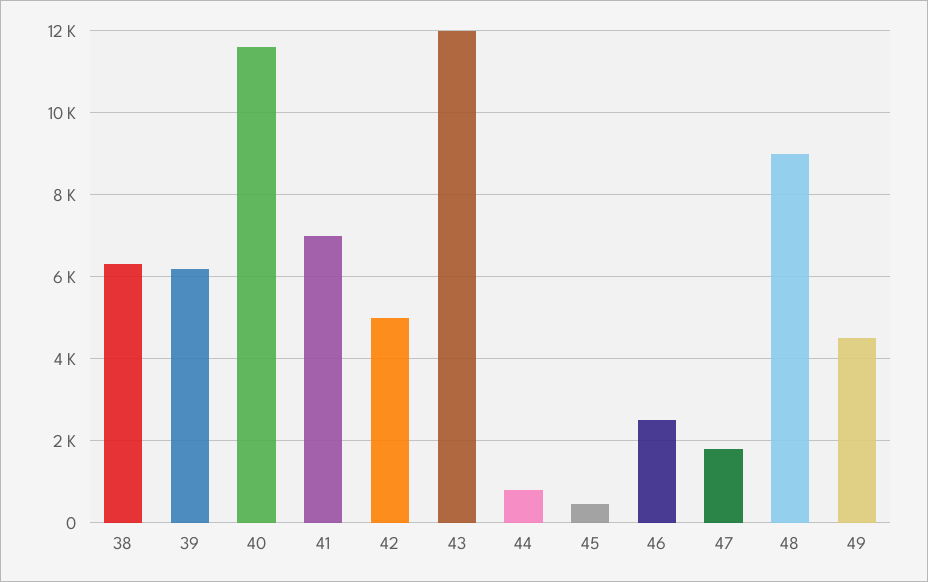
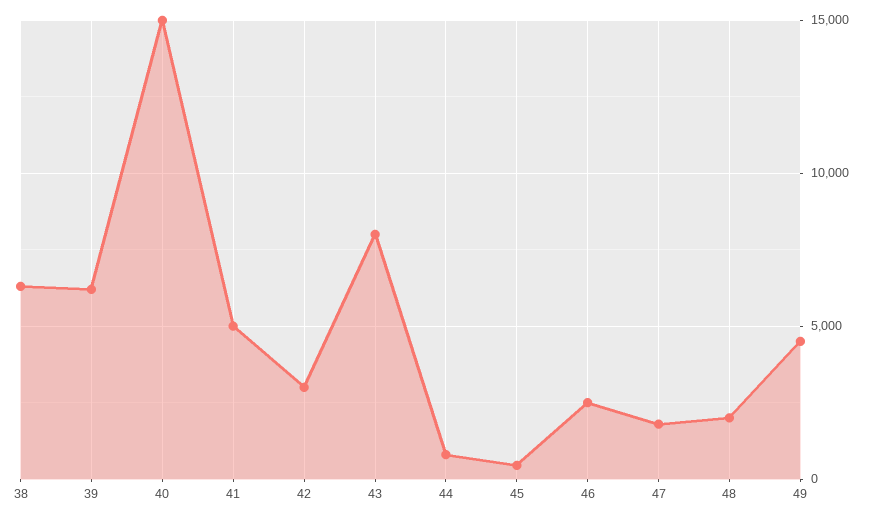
40: 11600 -> 15000
41: 7000 -> 5000
42: 5000 -> 3000
43: 12000 -> 8000
48: 9000 -> 2000

